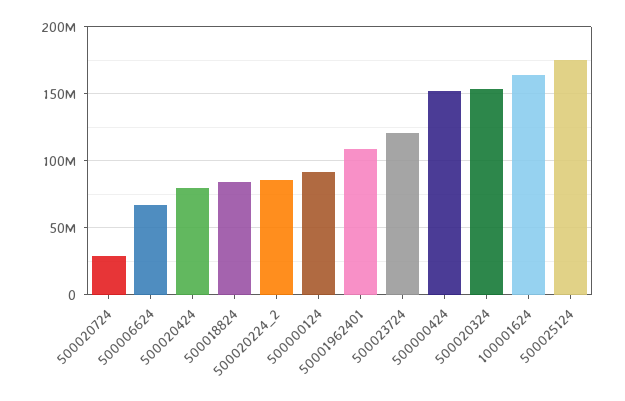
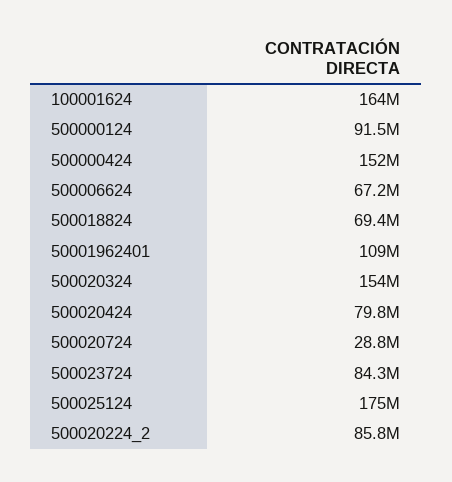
500018824: 85000000 -> 69400000
500023724: 120000000 -> 84300000

